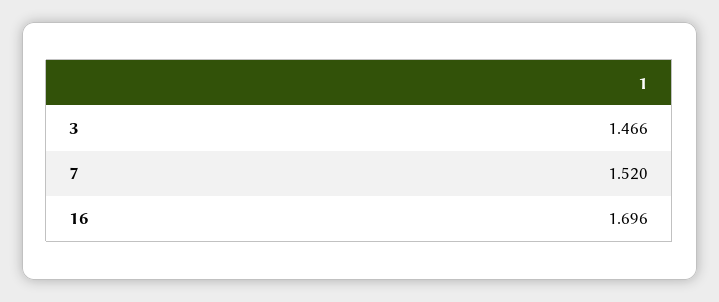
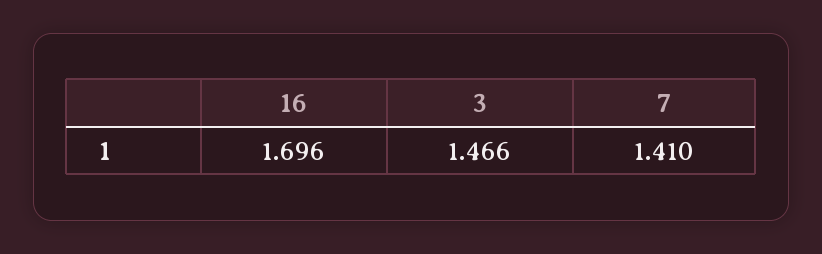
7: 1.52 -> 1.41

